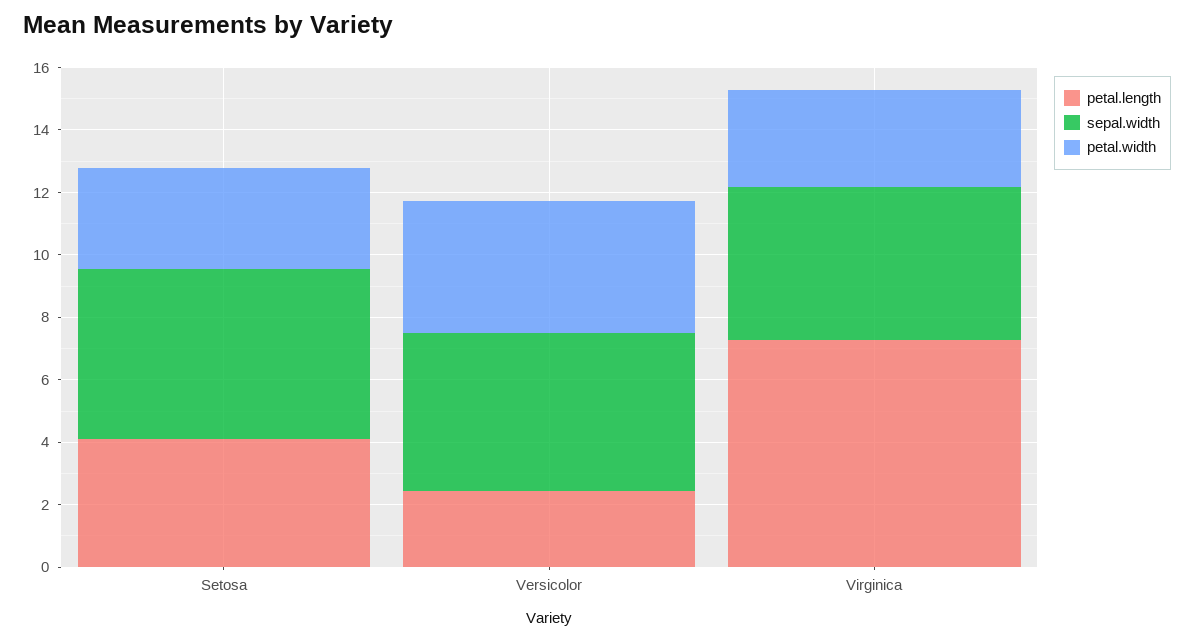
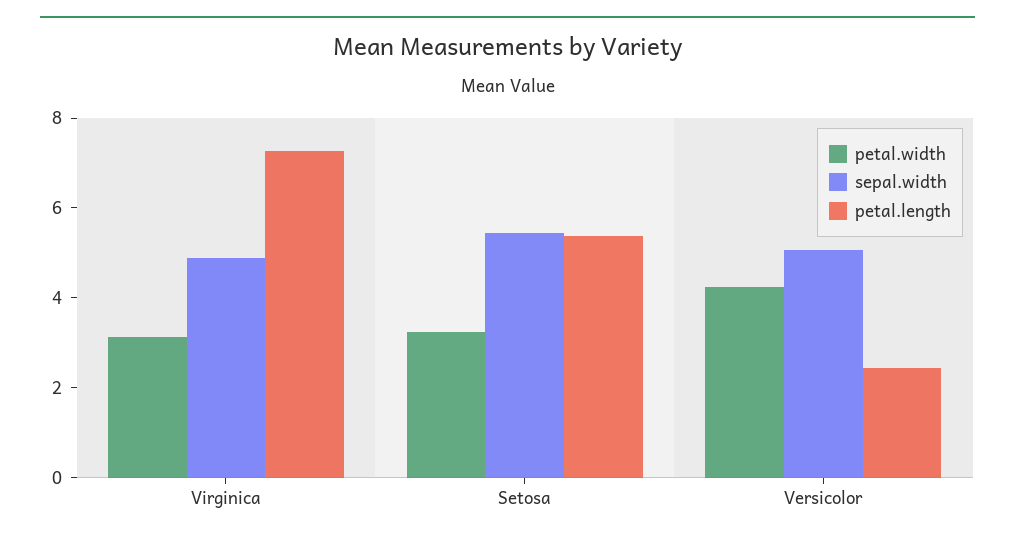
petal.length, Setosa: 4 -> 5.5

